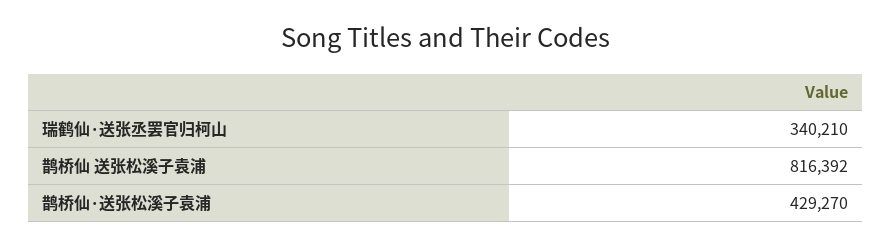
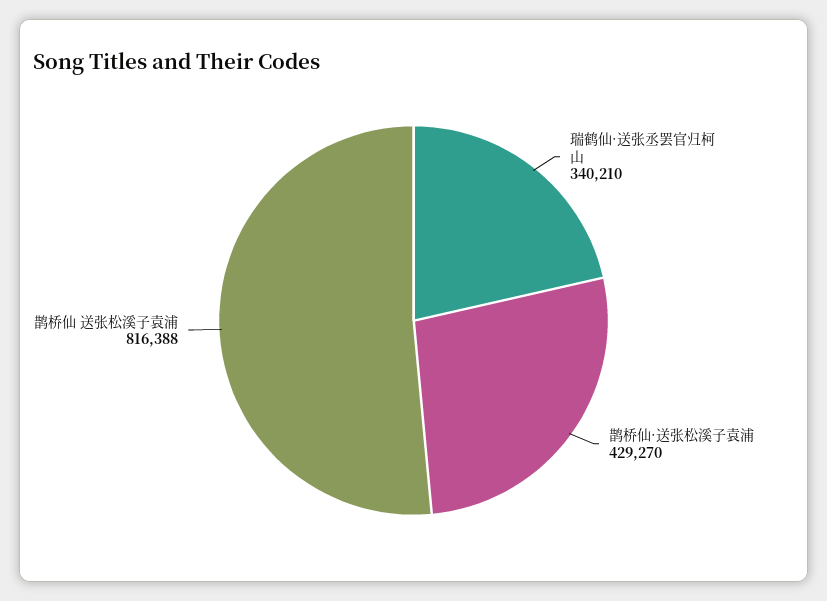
鹊桥仙 送张松溪子袁浦: 816392 -> 816388

